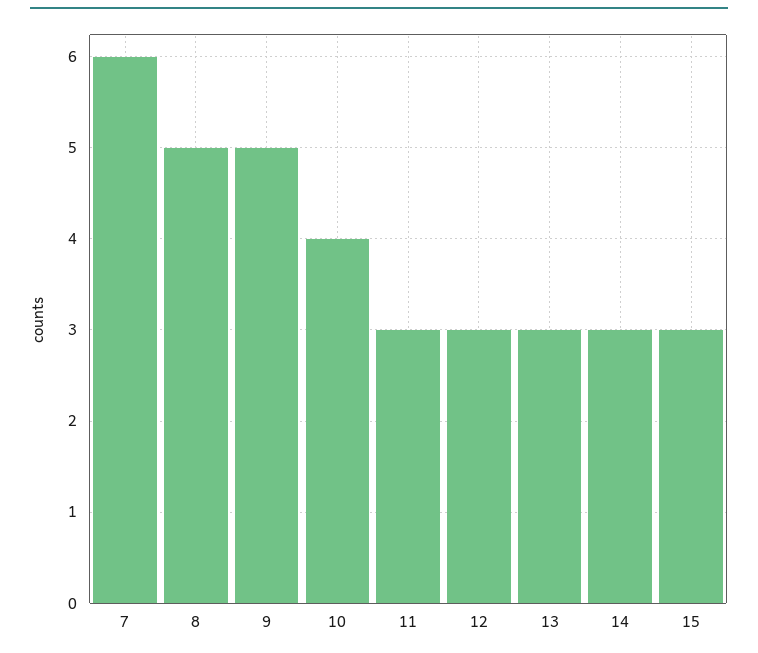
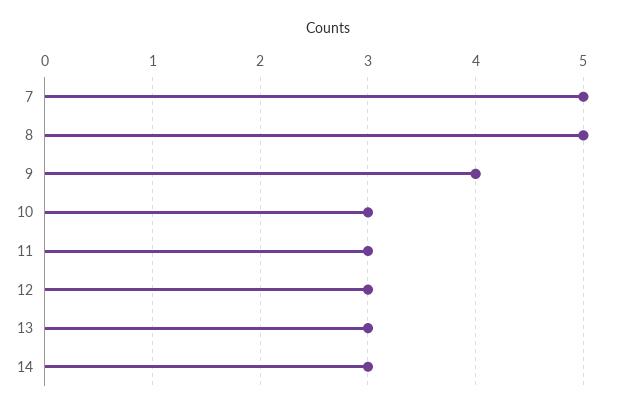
7: 6 -> 5
9: 5 -> 4
10: 4 -> 3
15: 3 -> none

